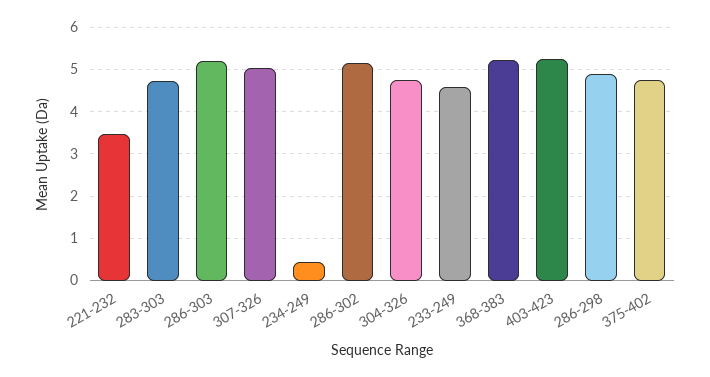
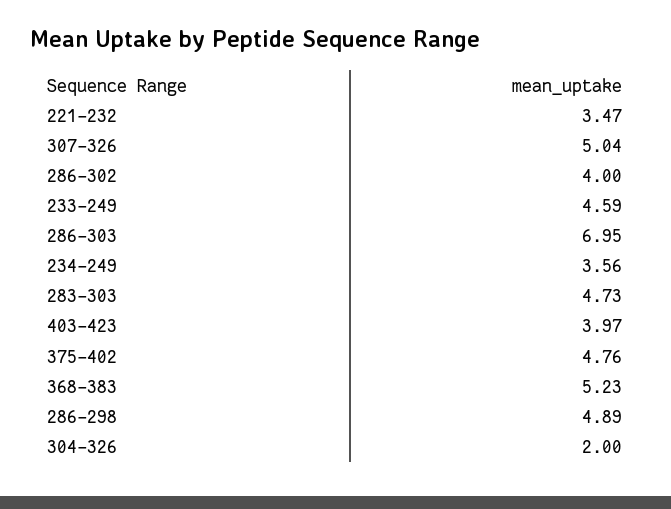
286-303: 5.2 -> 6.95
234-249: 0.4 -> 3.56
286-302: 5.2 -> 4
304-326: 4.8 -> 2
403-423: 5.2 -> 3.97

